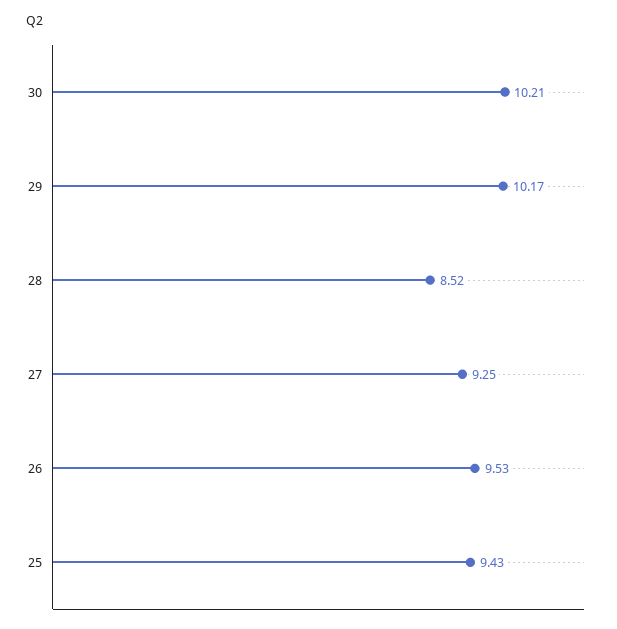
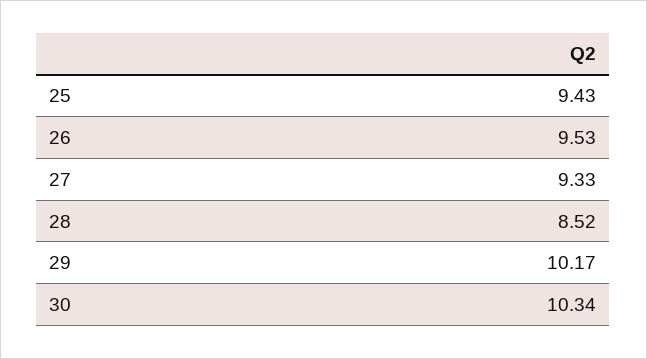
30: 10.21 -> 10.34
27: 9.25 -> 9.33

